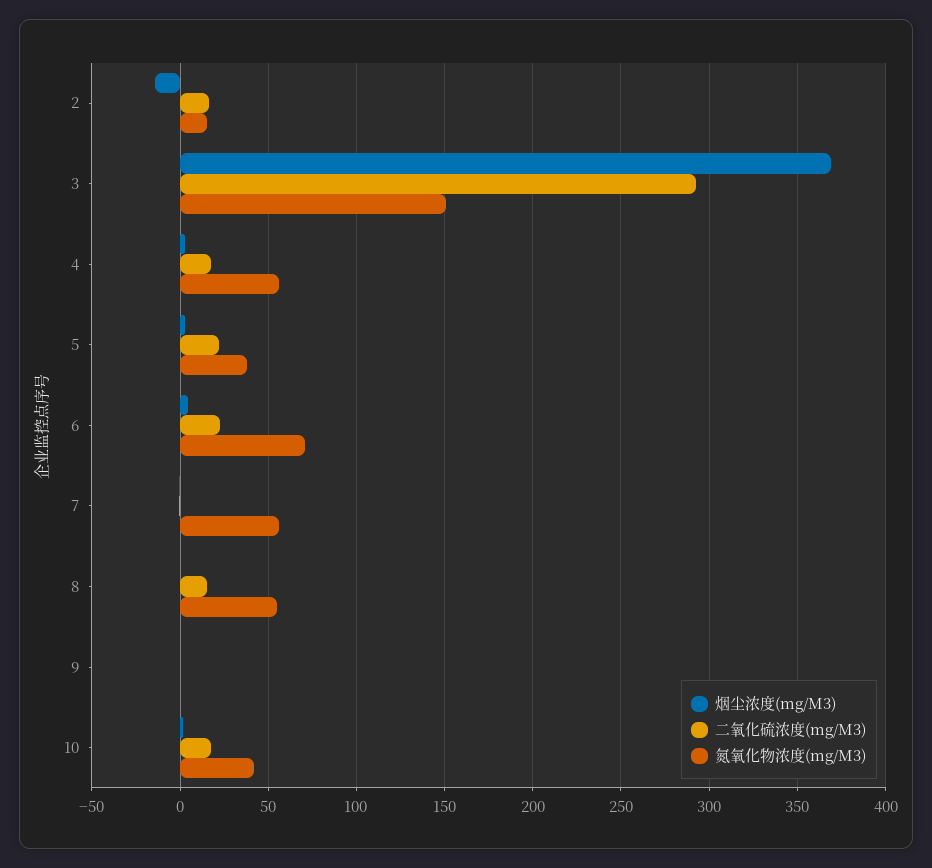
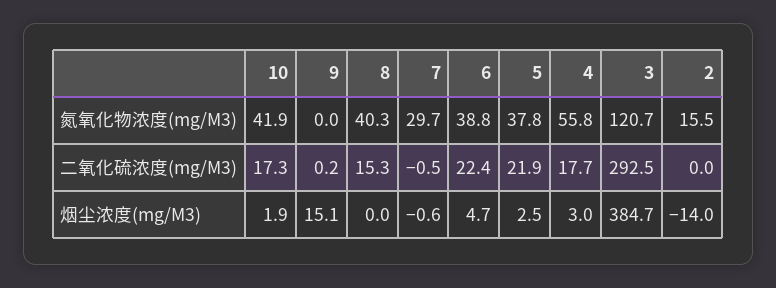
二氧化硫浓度(mg/M3), 2: 15 -> 0
烟尘浓度(mg/M3), 3: 370 -> 384.7
氮氧化物浓度(mg/M3), 3: 150 -> 120.7
氮氧化物浓度(mg/M3), 6: 70 -> 38.8
氮氧化物浓度(mg/M3), 7: 55 -> 29.7
氮氧化物浓度(mg/M3), 8: 55 -> 40.3
烟尘浓度(mg/M3), 9: 0 -> 15.1

